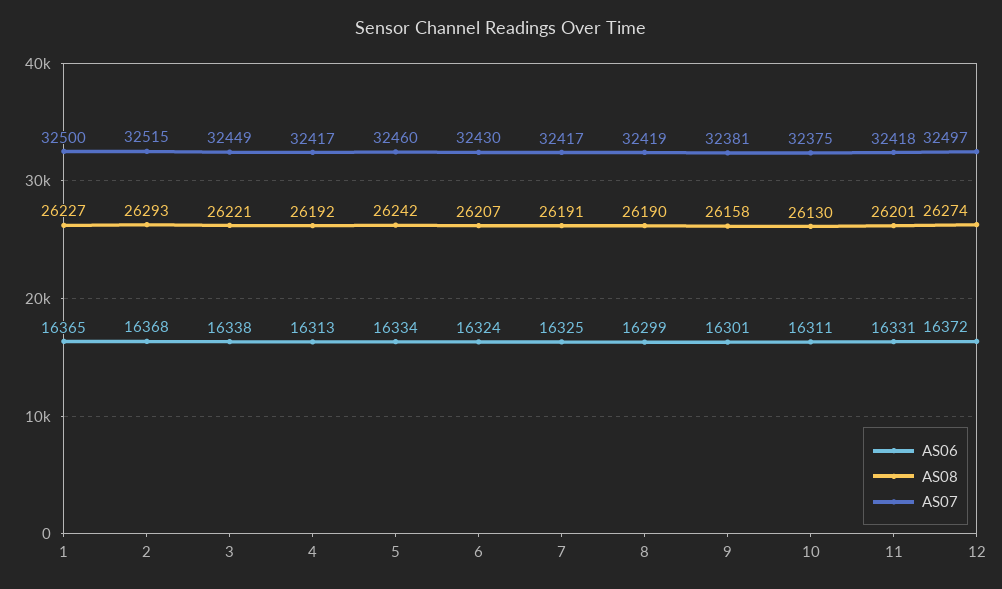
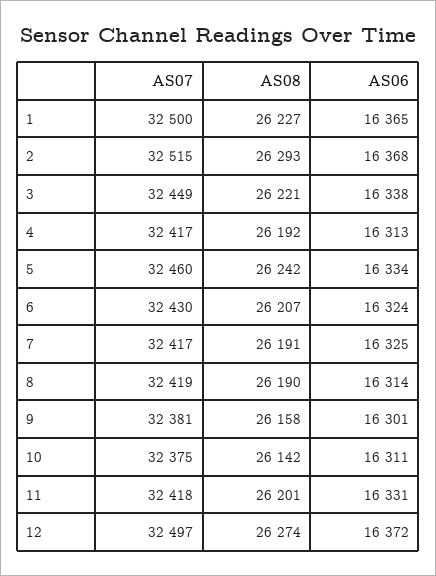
AS06, 8: 16299 -> 16314
AS08, 10: 26130 -> 26142

